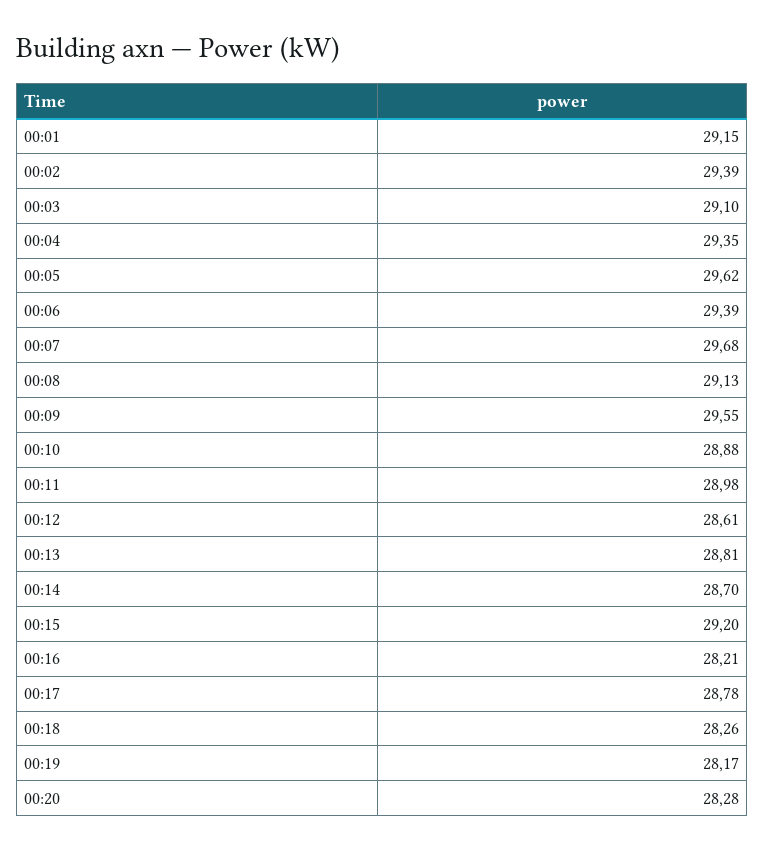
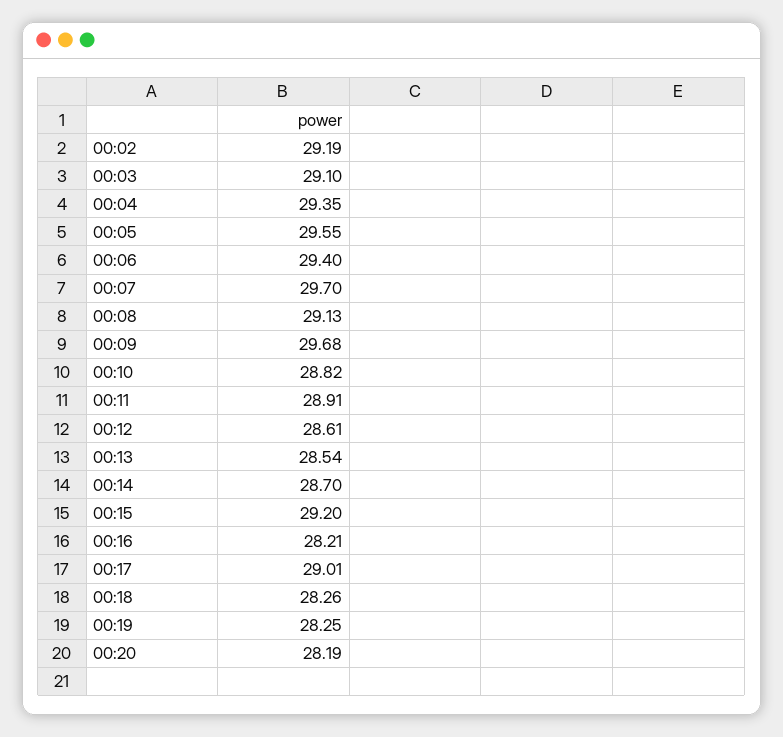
00:01: 29.15 -> none
00:02: 29.39 -> 29.19
00:05: 29.62 -> 29.55
00:06: 29.39 -> 29.4
00:07: 29.68 -> 29.7
00:09: 29.55 -> 29.68
00:10: 28.88 -> 28.82
00:11: 28.98 -> 28.91
00:13: 28.81 -> 28.54
00:17: 28.78 -> 29.01
00:19: 28.17 -> 28.25
00:20: 28.28 -> 28.19

